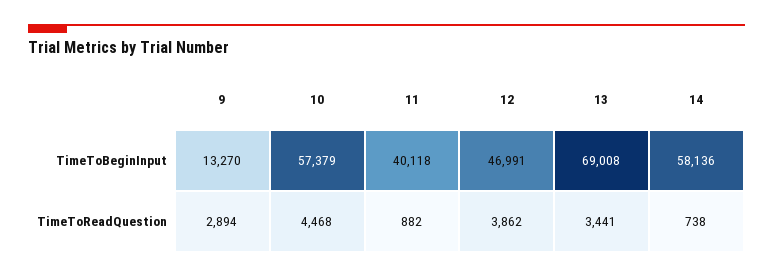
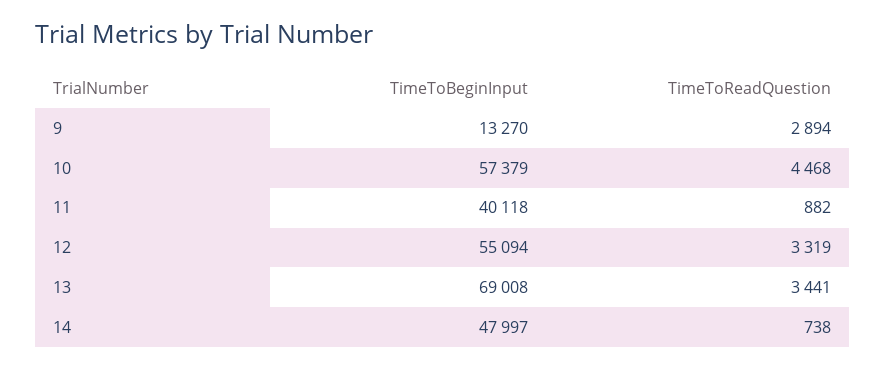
12, TimeToBeginInput: 46991 -> 55094
14, TimeToBeginInput: 58136 -> 47997
12, TimeToReadQuestion: 3862 -> 3319

